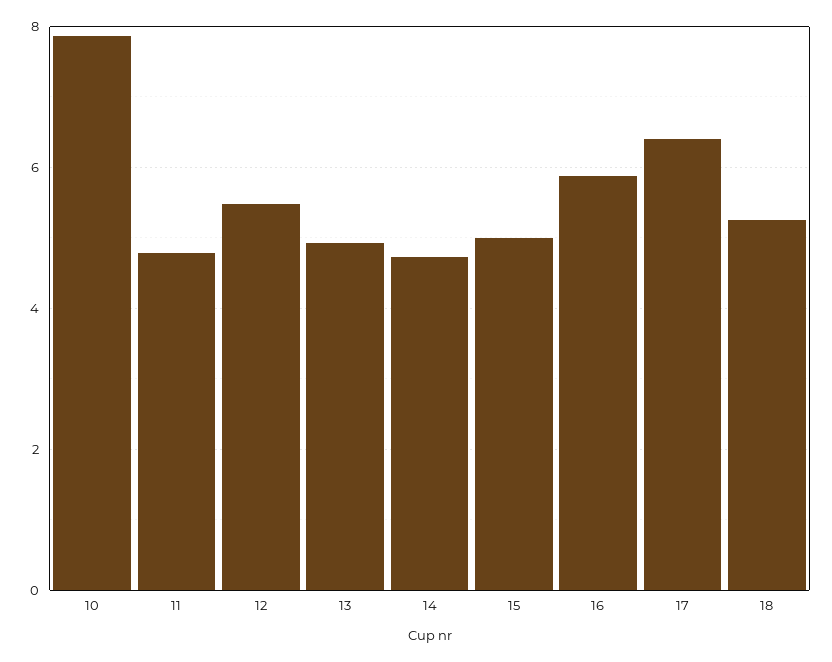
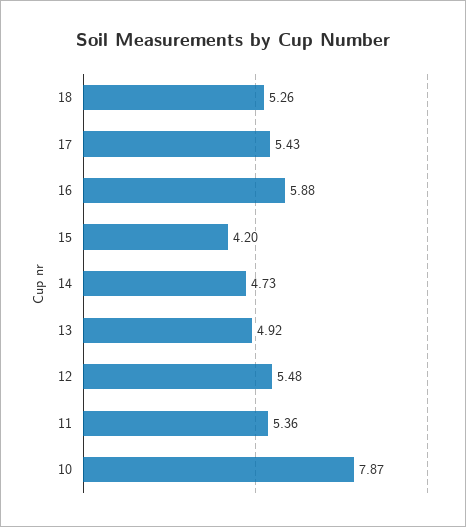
11: 4.8 -> 5.36
15: 5 -> 4.2
17: 6.4 -> 5.43

